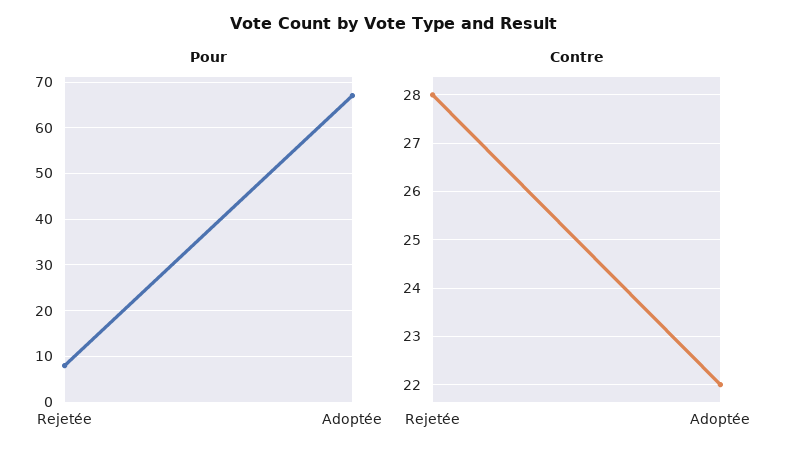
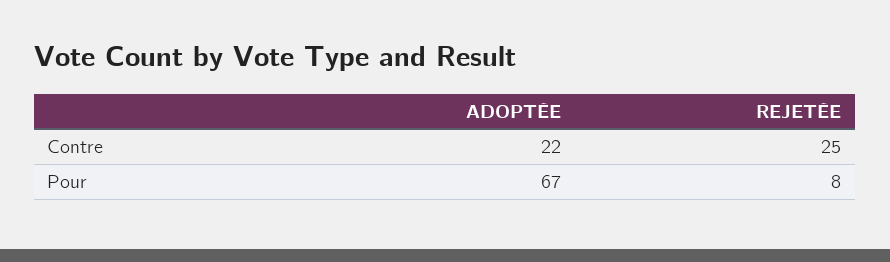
Contre, Rejetée: 28 -> 25

